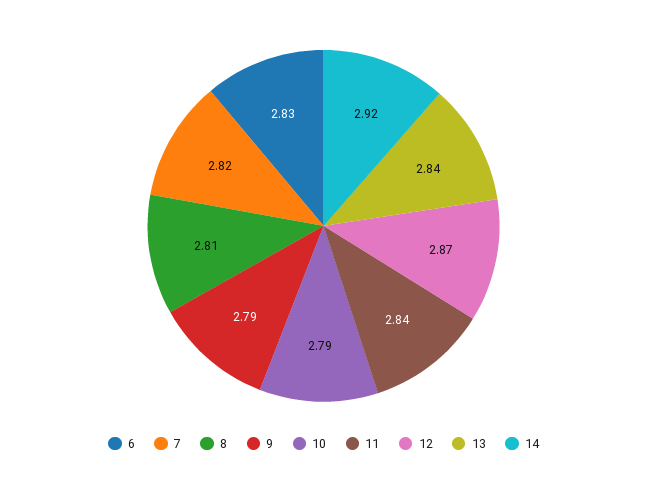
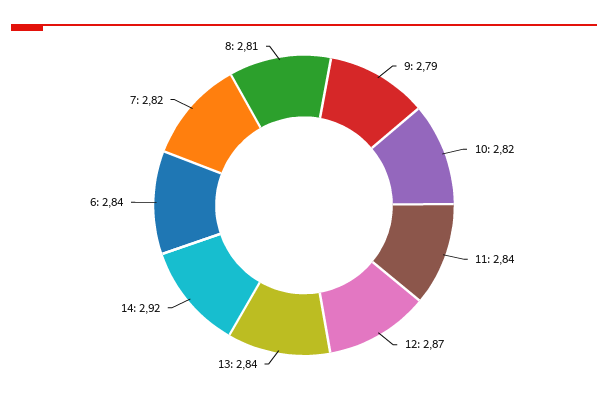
6: 2.83 -> 2.84
10: 2.79 -> 2.82

